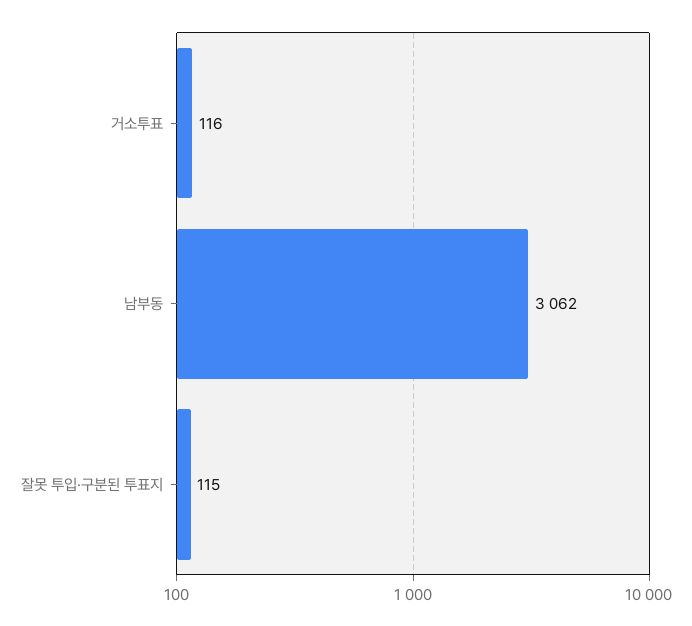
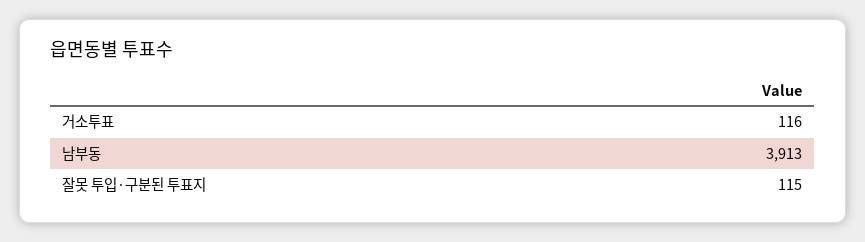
남부동: 3062 -> 3913

